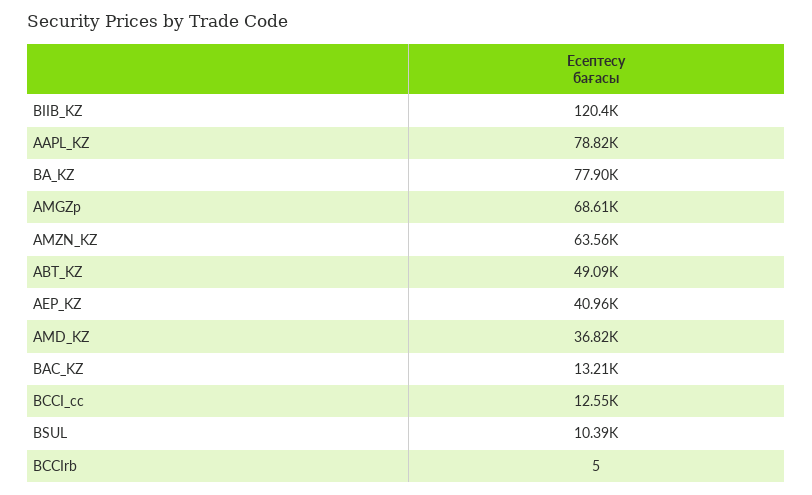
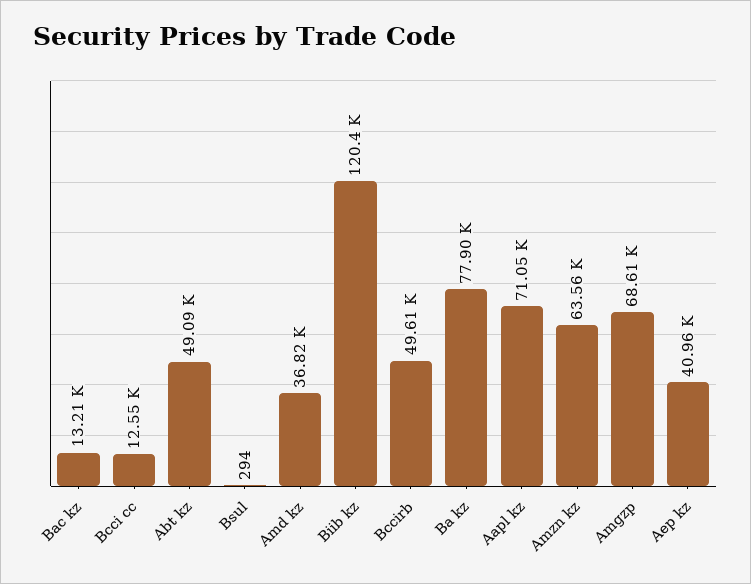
AAPL_KZ: 78820 -> 71050
BSUL: 10390 -> 294
BCCIrb: 5 -> 49610

